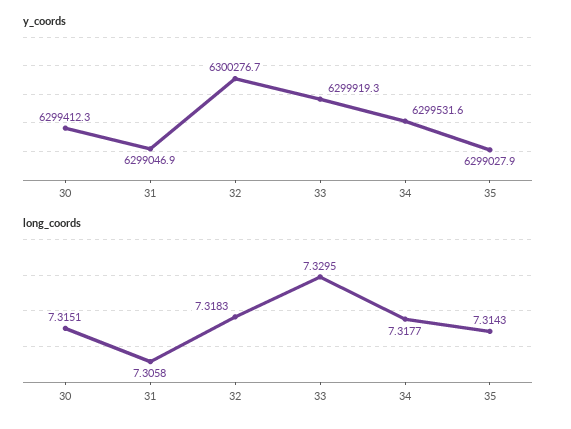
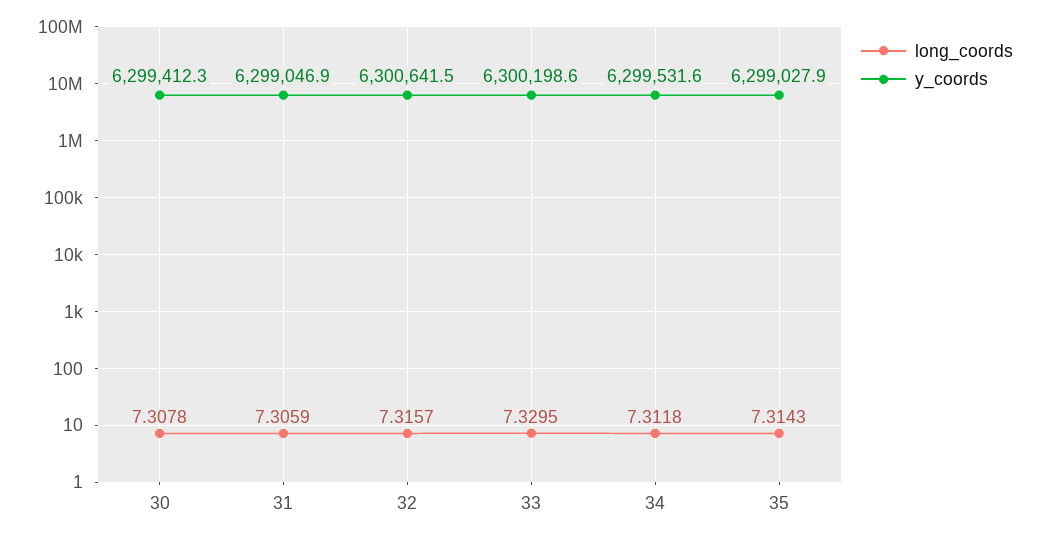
y_coords, 32: 6300276.7 -> 6300641.5
y_coords, 33: 6299919.3 -> 6300198.6
long_coords, 30: 7.3151 -> 7.3078
long_coords, 31: 7.3058 -> 7.3059
long_coords, 32: 7.3183 -> 7.3157
long_coords, 34: 7.3177 -> 7.3118

